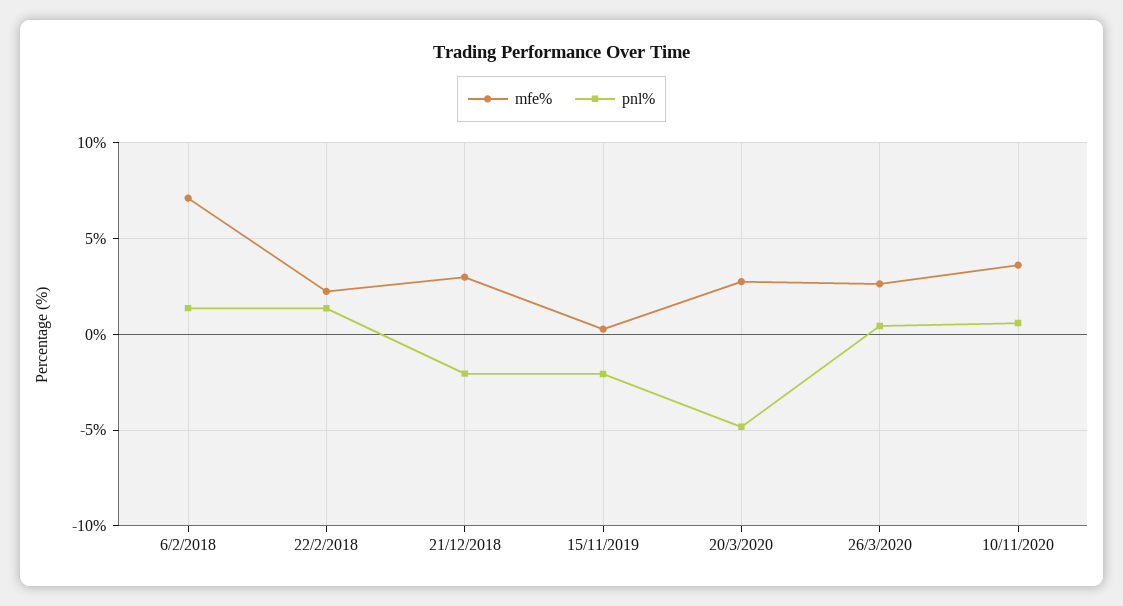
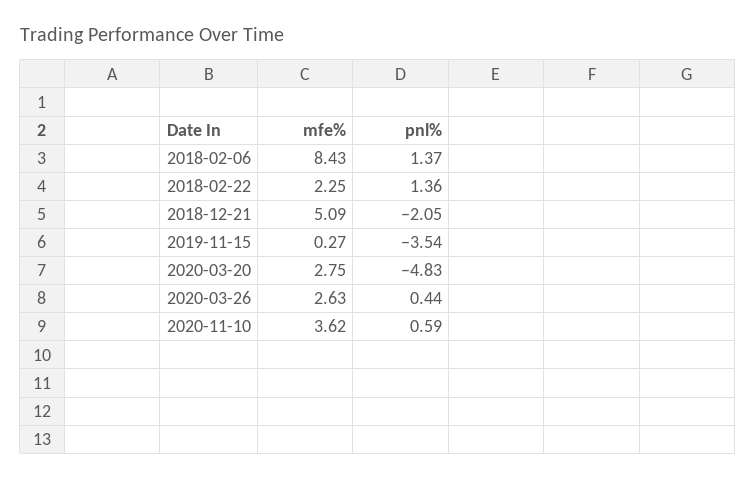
mfe%, 6/2/2018: 7 -> 8.43
mfe%, 21/12/2018: 3 -> 5.09
pnl%, 15/11/2019: -2 -> -3.54

